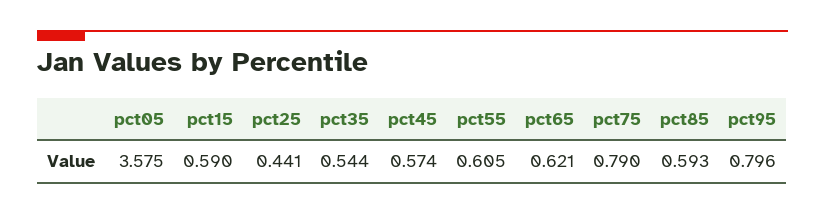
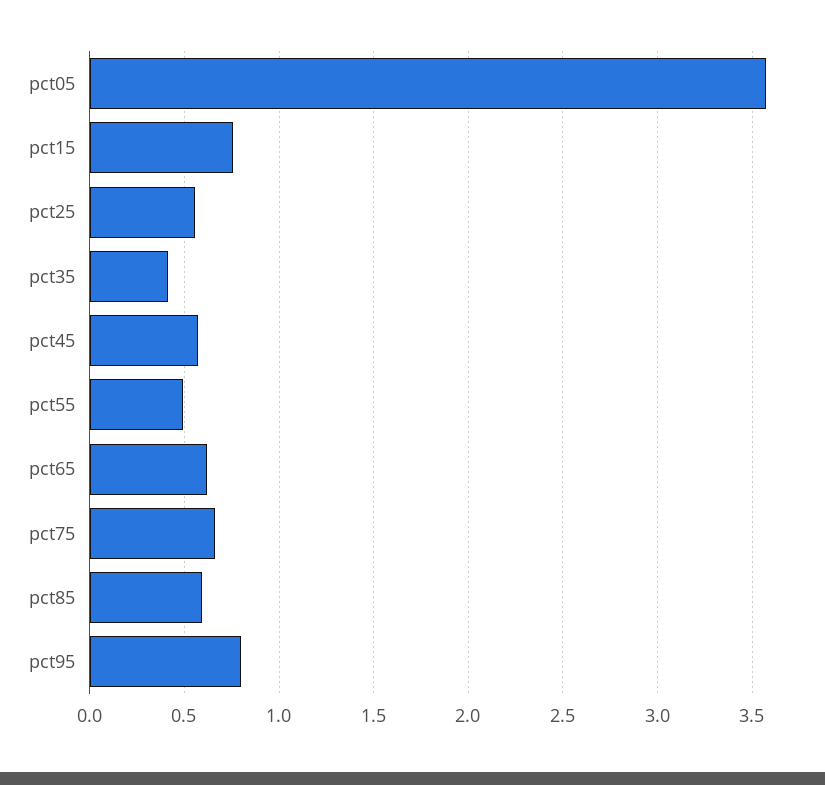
pct15: 0.59 -> 0.75
pct25: 0.441 -> 0.55
pct35: 0.544 -> 0.4
pct55: 0.605 -> 0.5
pct75: 0.79 -> 0.65

